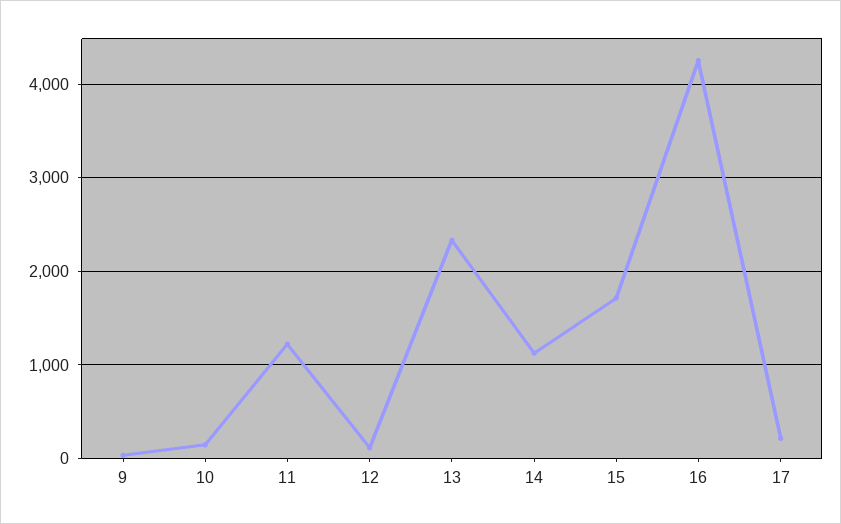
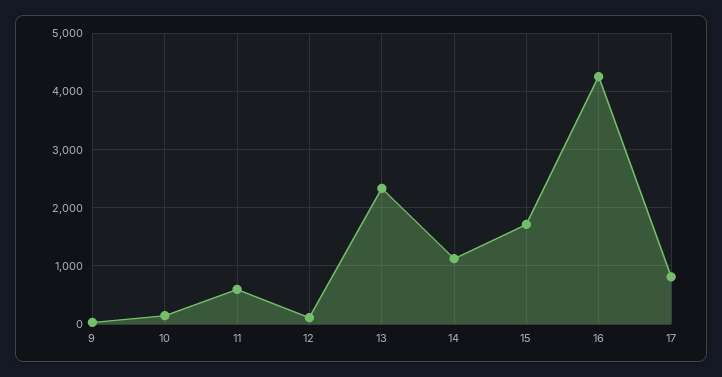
11: 1200 -> 600
17: 200 -> 800

